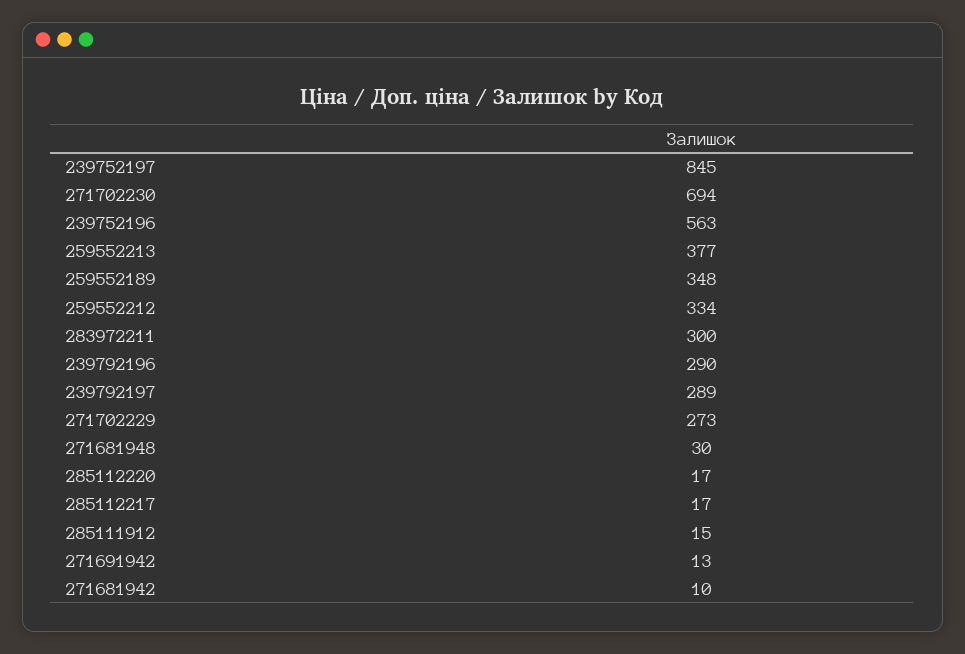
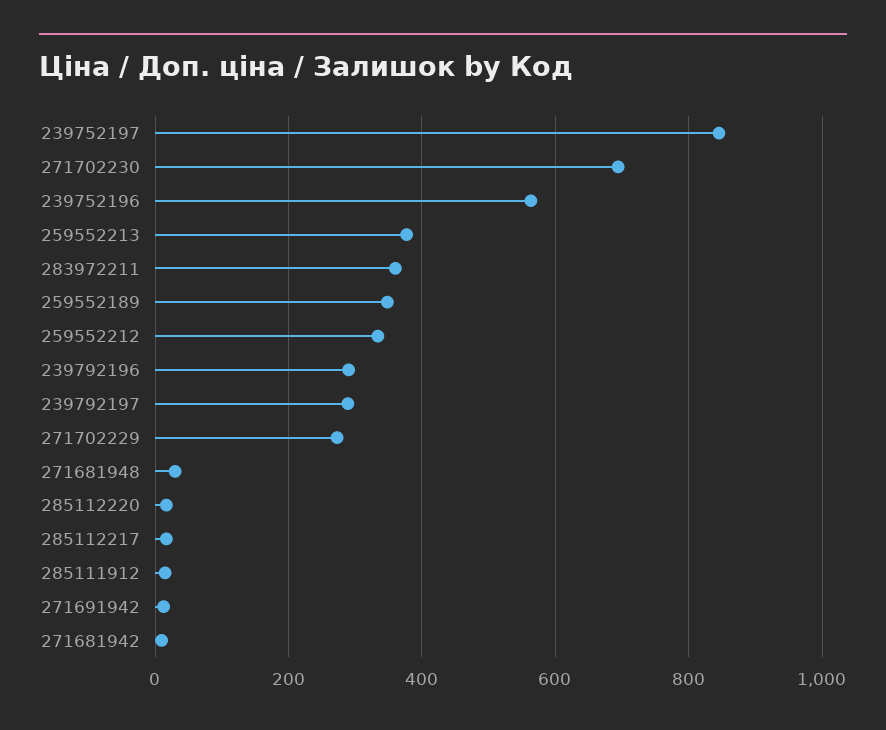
283972211: 300 -> 360

